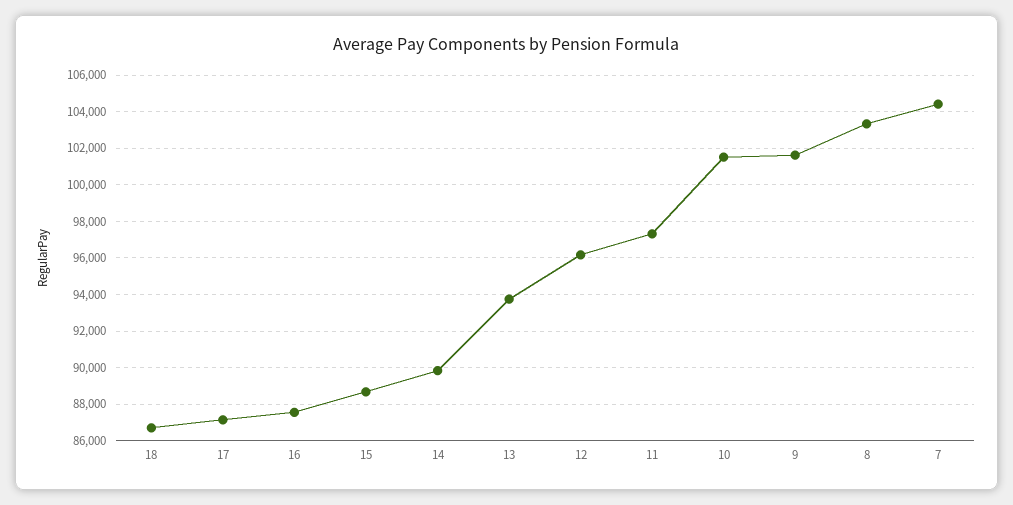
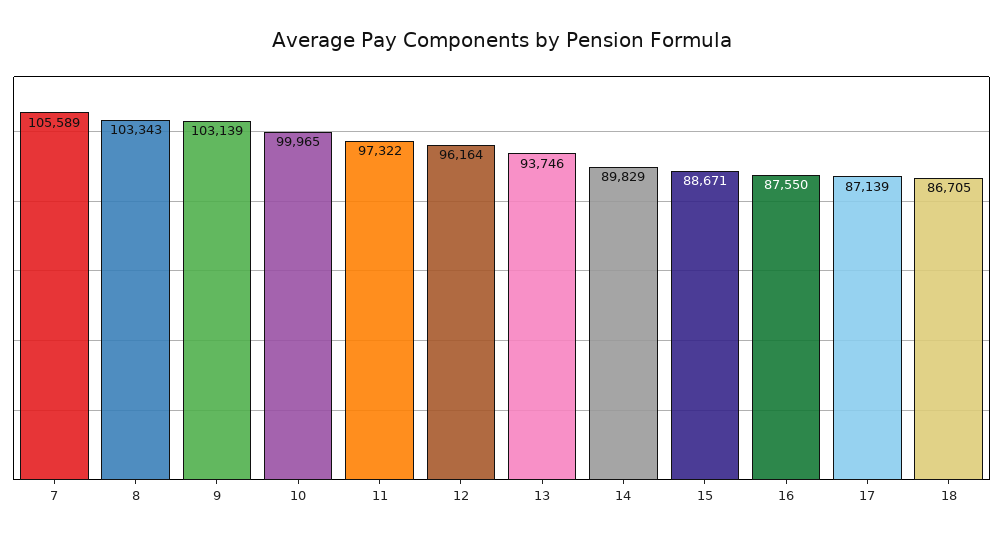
10: 101500 -> 99965
9: 101500 -> 103139
7: 104500 -> 105589

